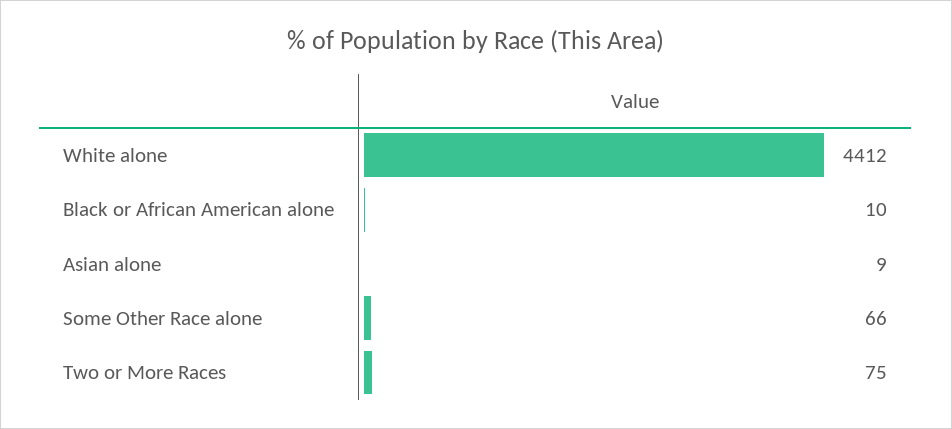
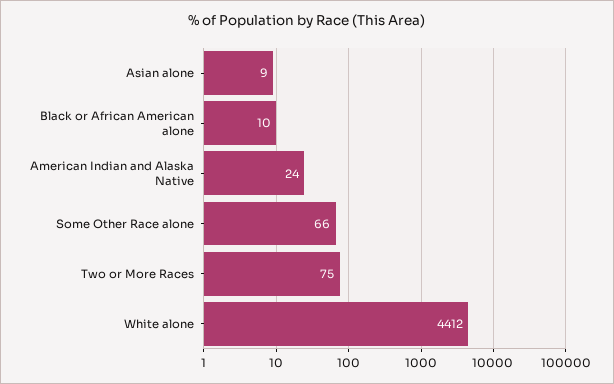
American Indian and Alaska Native: none -> 24

